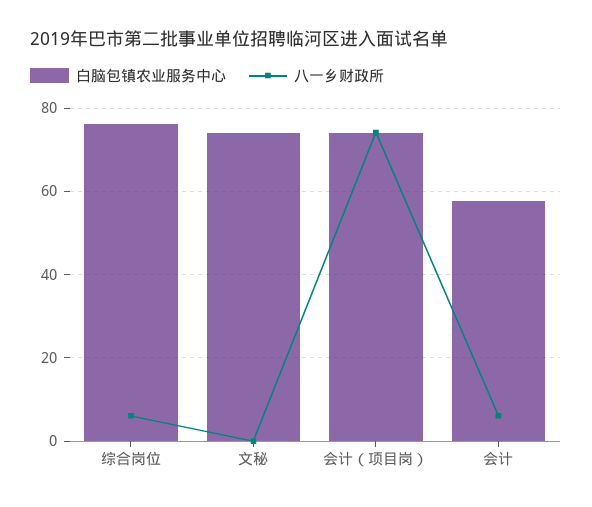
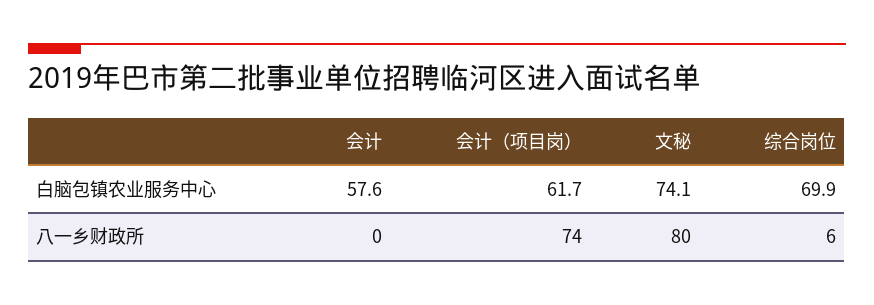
白脑包镇农业服务中心, 综合岗位: 76 -> 69.9
八一乡财政所, 文秘: 0 -> 80
白脑包镇农业服务中心, 会计（项目岗）: 74 -> 61.7
八一乡财政所, 会计: 6 -> 0

